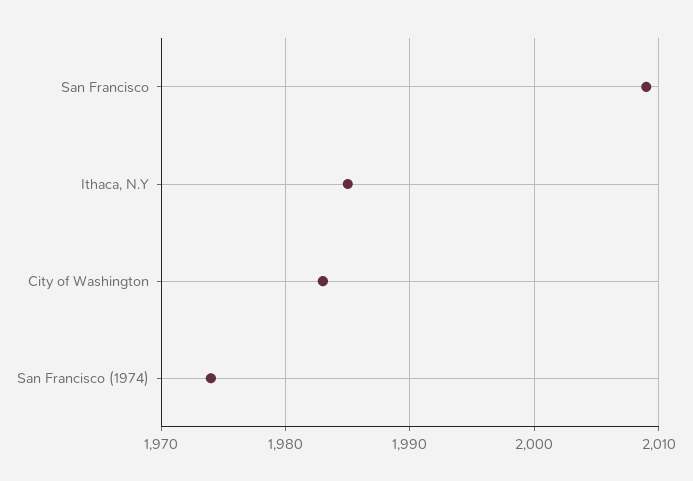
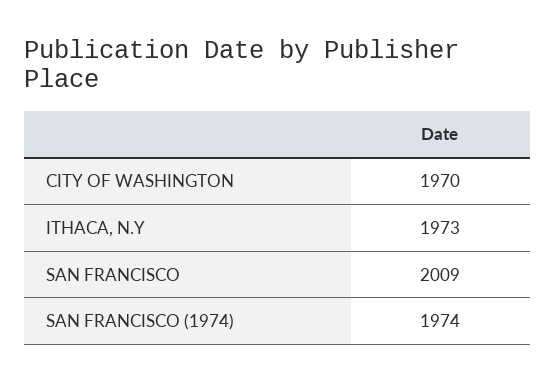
Ithaca, N.Y: 1985 -> 1973
City of Washington: 1983 -> 1970

